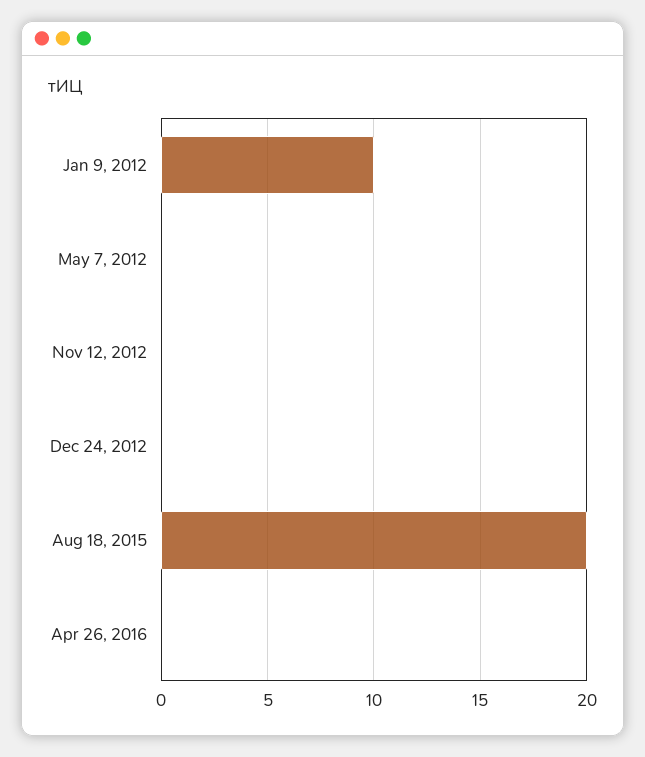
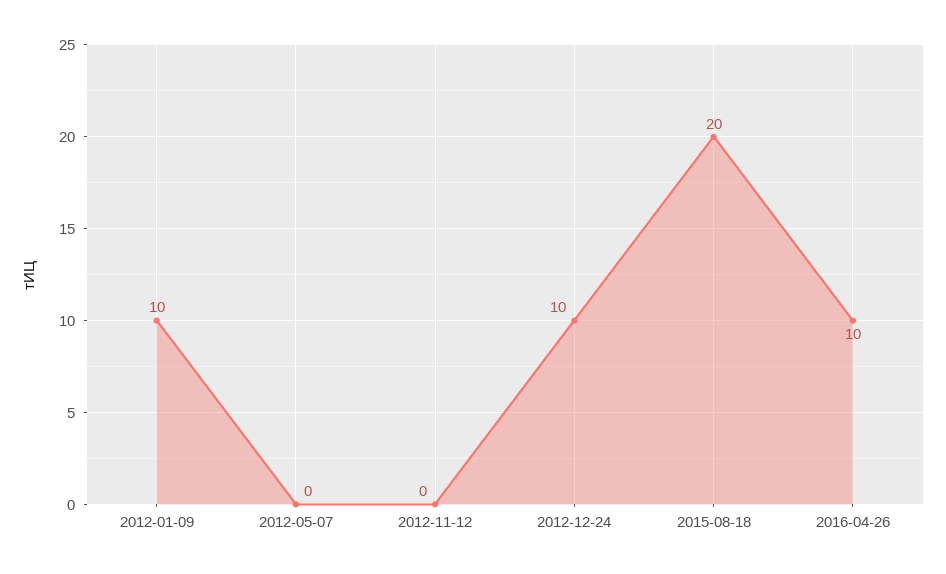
Dec 24, 2012: 0 -> 10
Apr 26, 2016: 0 -> 10

